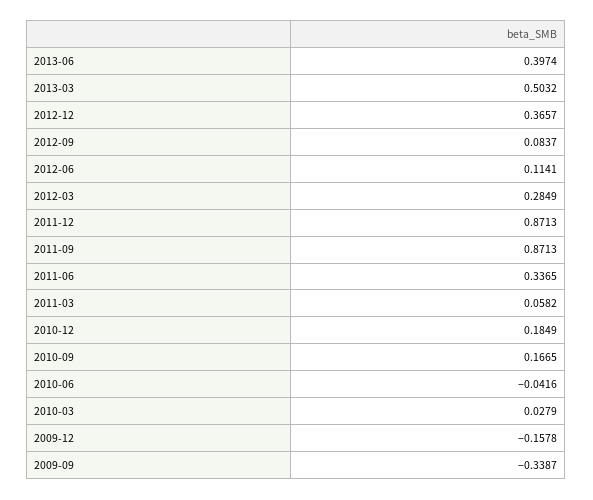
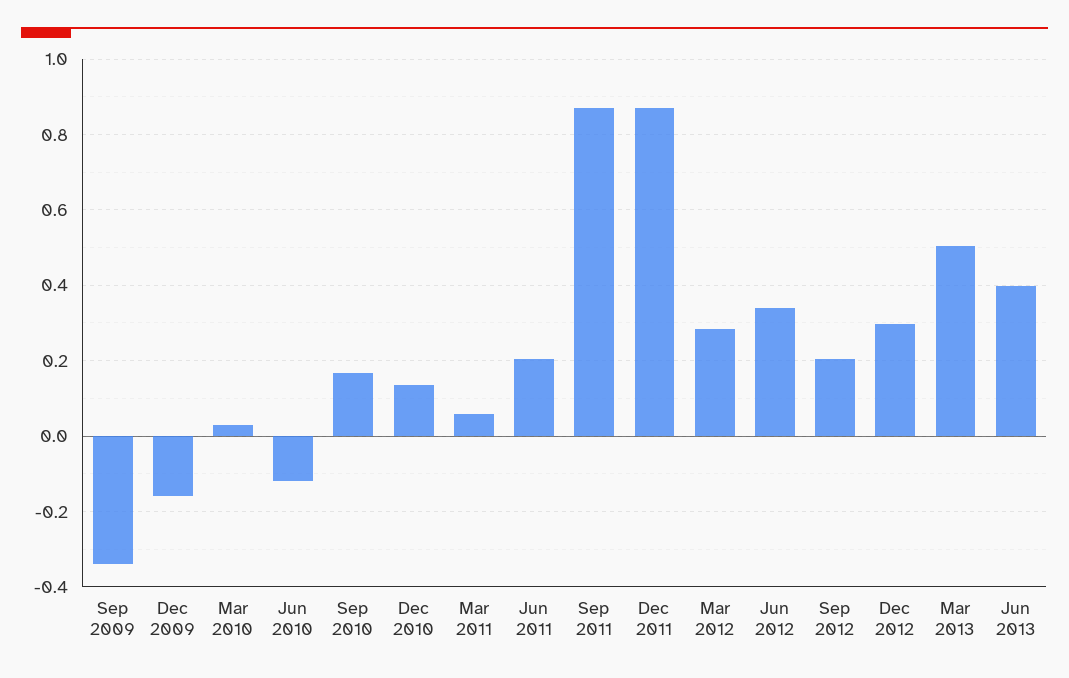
2012-12: 0.3657 -> 0.3
2012-09: 0.0837 -> 0.2
2012-06: 0.1141 -> 0.34
2011-06: 0.3365 -> 0.2
2010-12: 0.1849 -> 0.14
2010-06: -0.0416 -> -0.12

